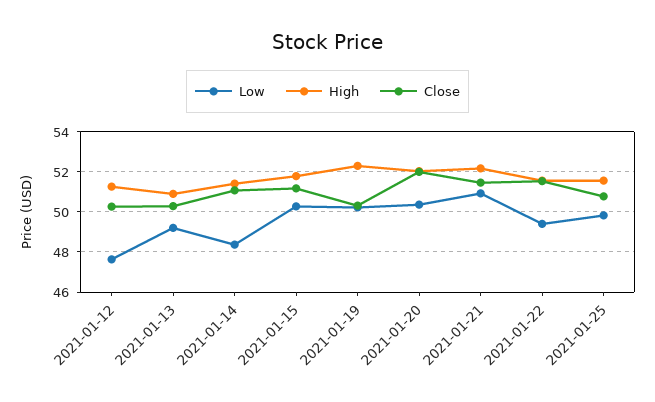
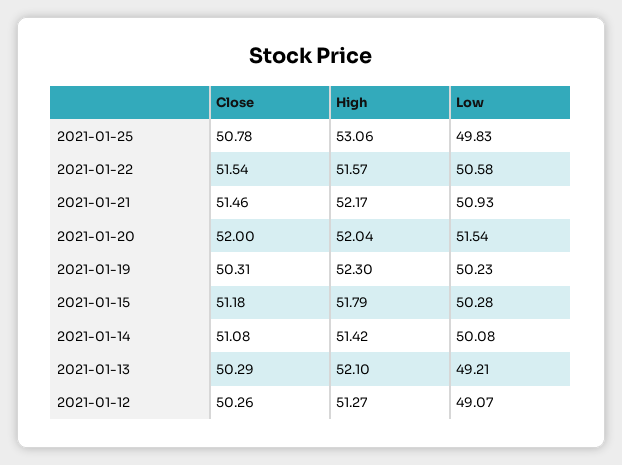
Low, 2021-01-12: 47.5 -> 49.07
High, 2021-01-13: 51 -> 52.1
Low, 2021-01-14: 48.5 -> 50.08
Low, 2021-01-20: 50.5 -> 51.54
Low, 2021-01-22: 49.5 -> 50.58
High, 2021-01-25: 51.5 -> 53.06

